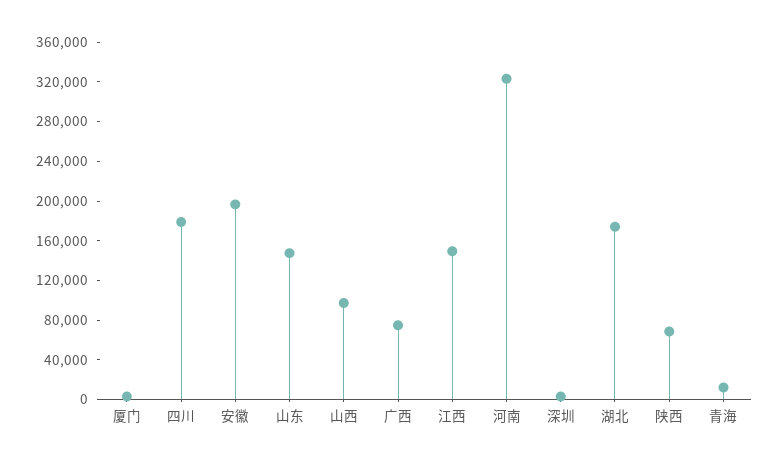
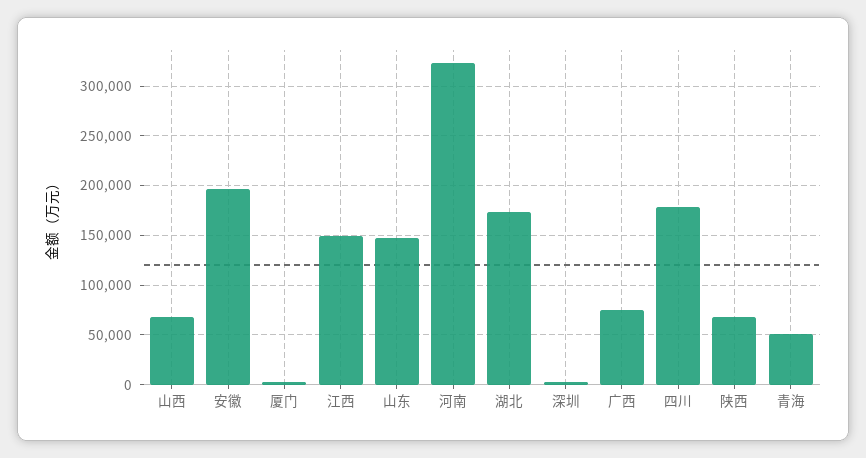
山西: 100000 -> 70000
青海: 10000 -> 50000

